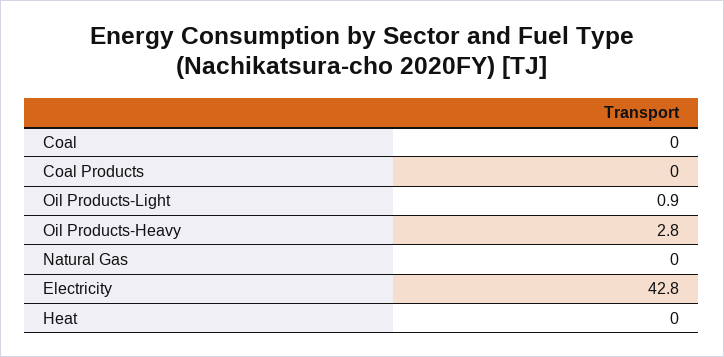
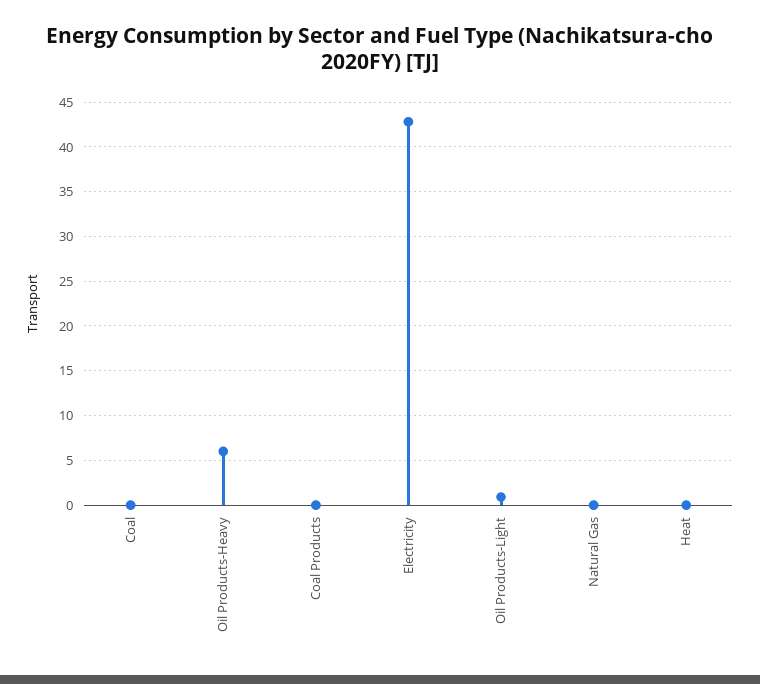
Oil Products-Heavy: 2.8 -> 6

